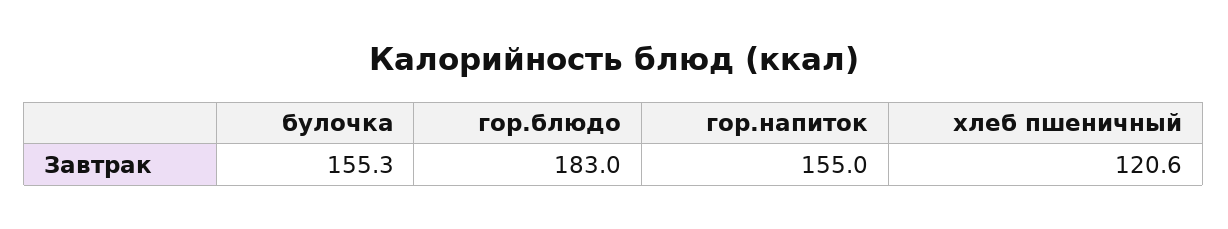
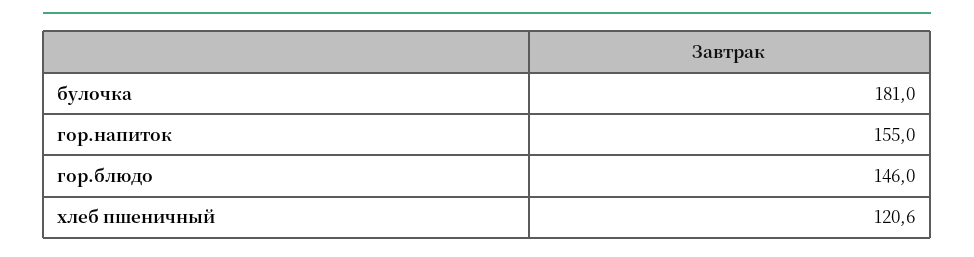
булочка: 155.3 -> 181
гор.блюдо: 183 -> 146

